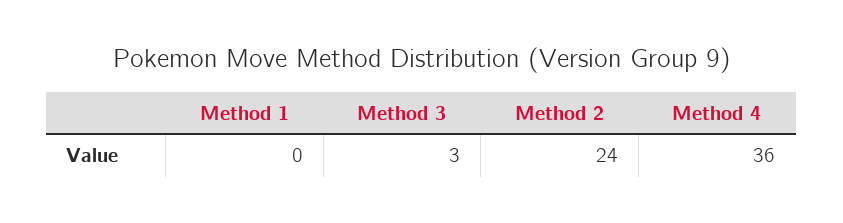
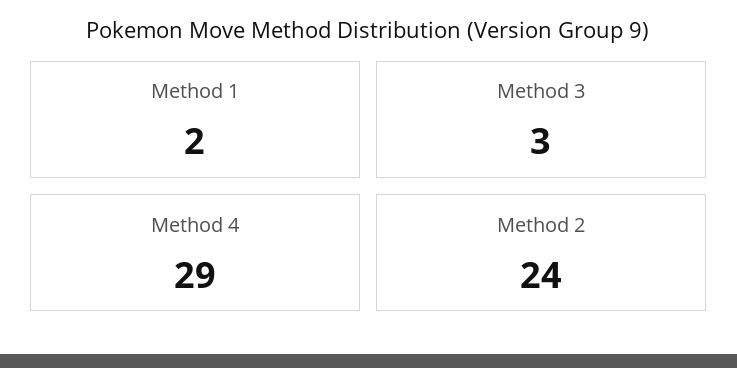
Method 1: 0 -> 2
Method 4: 36 -> 29

